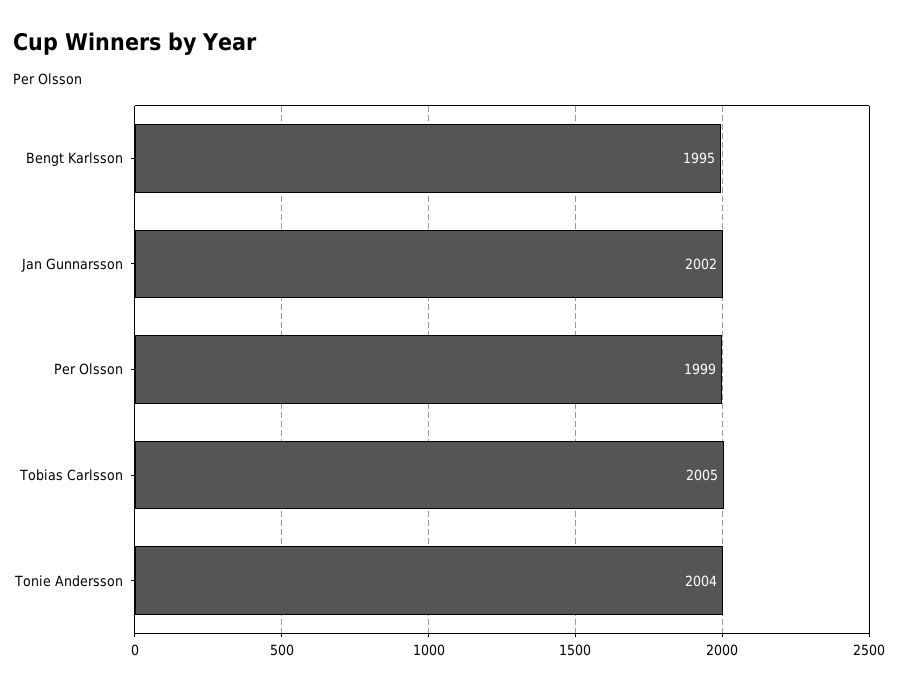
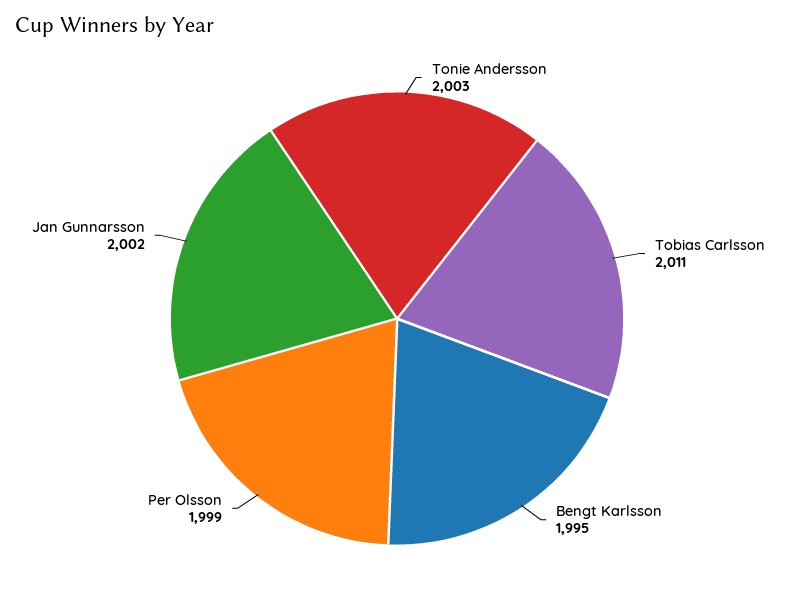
Tobias Carlsson: 2005 -> 2011
Tonie Andersson: 2004 -> 2003

